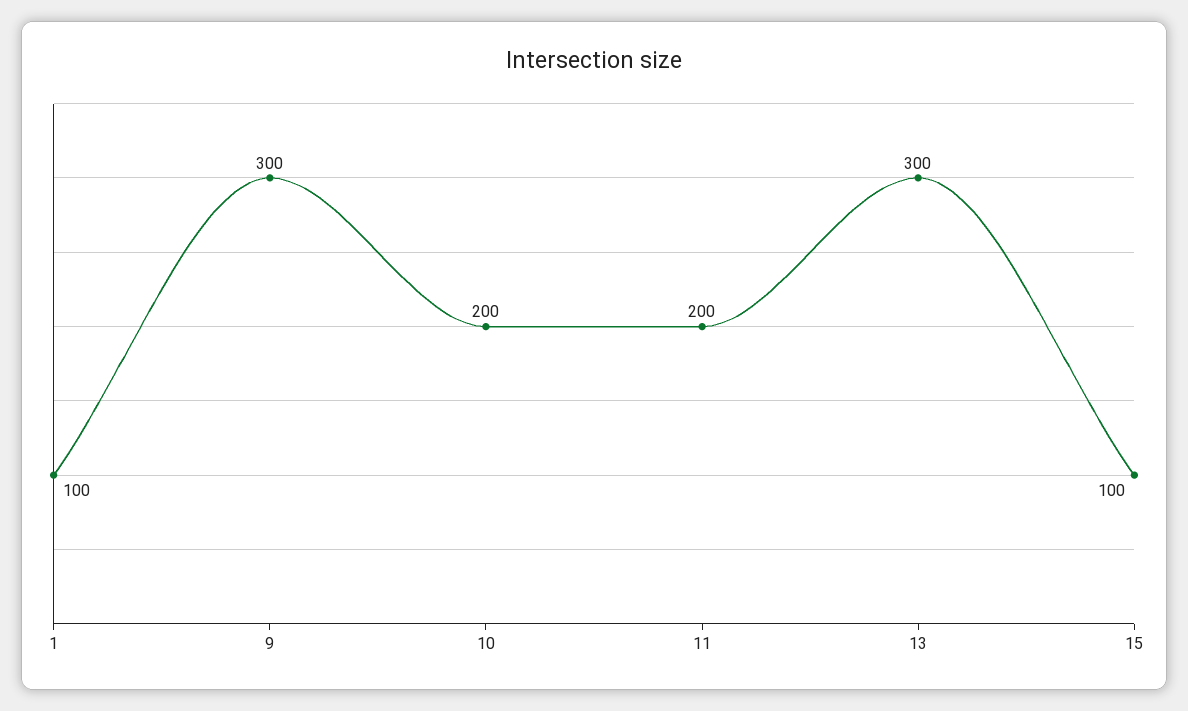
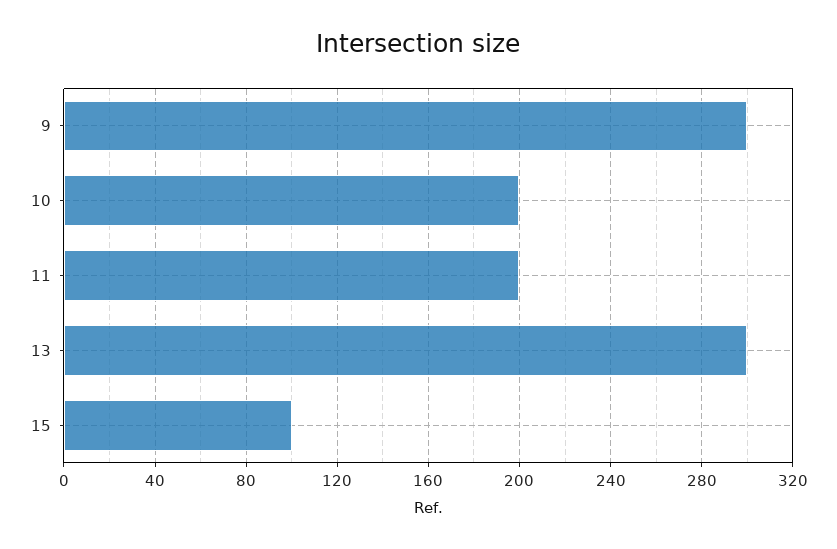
1: 100 -> none

